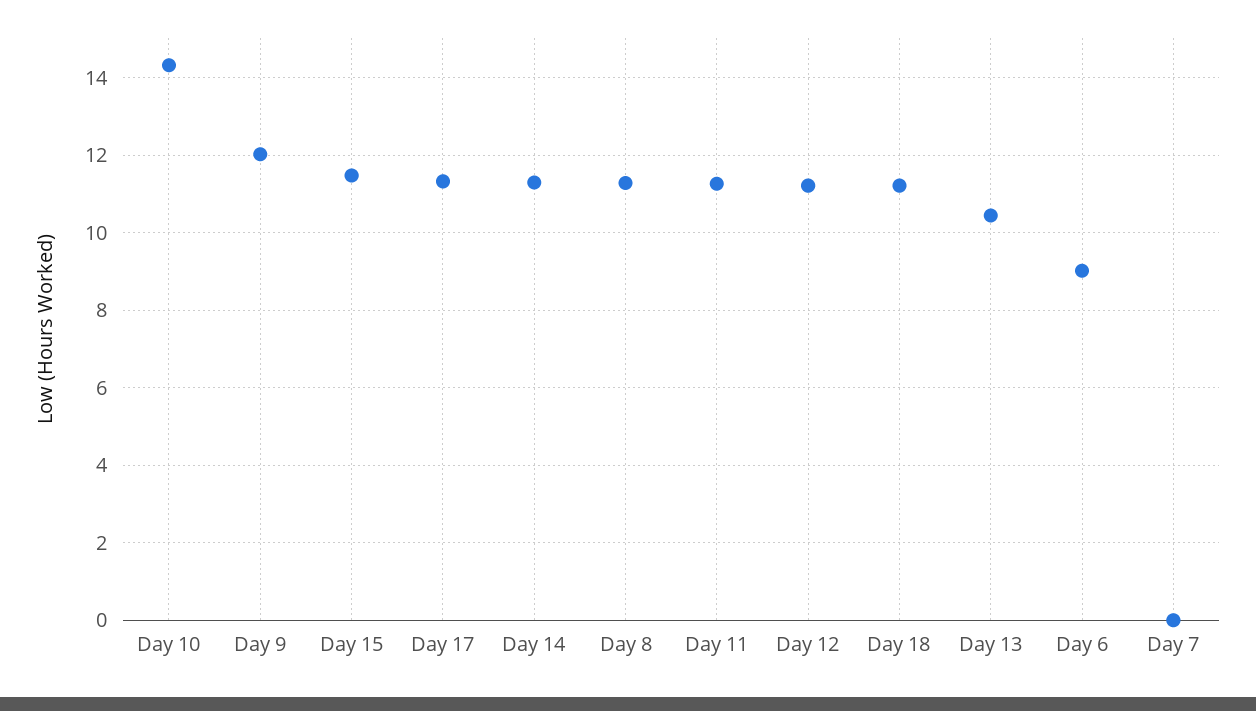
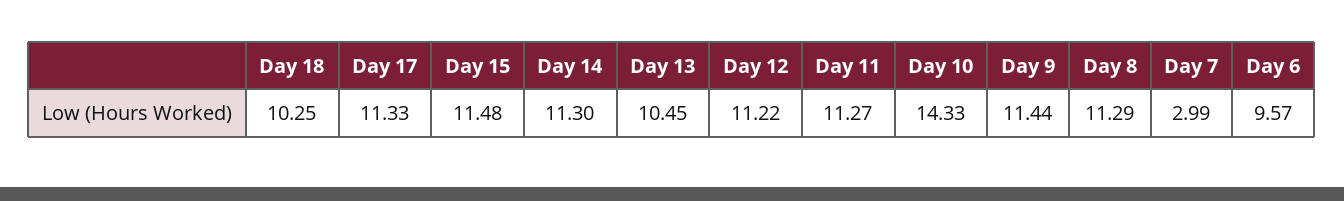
Day 9: 12 -> 11.44
Day 18: 11.2 -> 10.25
Day 6: 9 -> 9.57
Day 7: 0 -> 2.99

